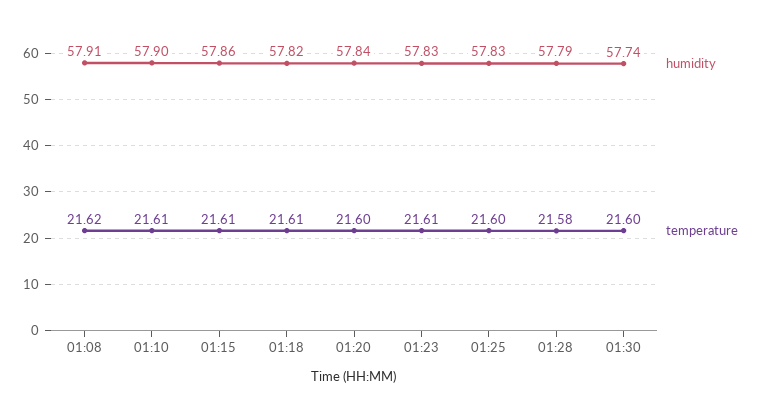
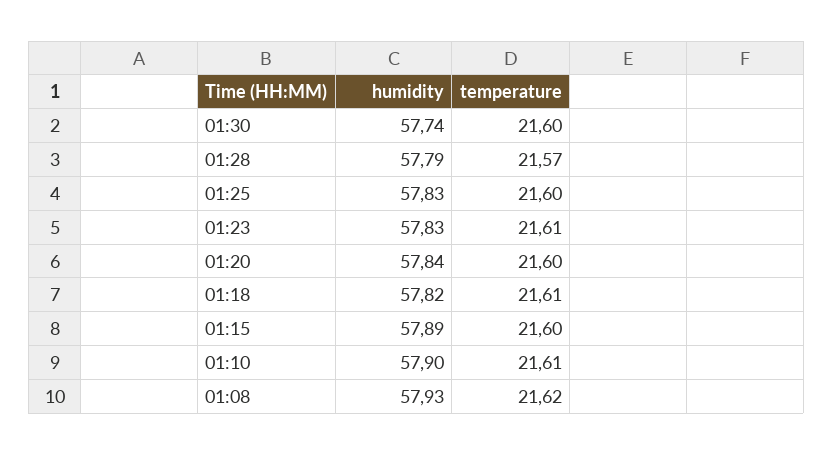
humidity, 01:08: 57.91 -> 57.93
humidity, 01:15: 57.86 -> 57.89
temperature, 01:15: 21.61 -> 21.6
temperature, 01:28: 21.58 -> 21.57

